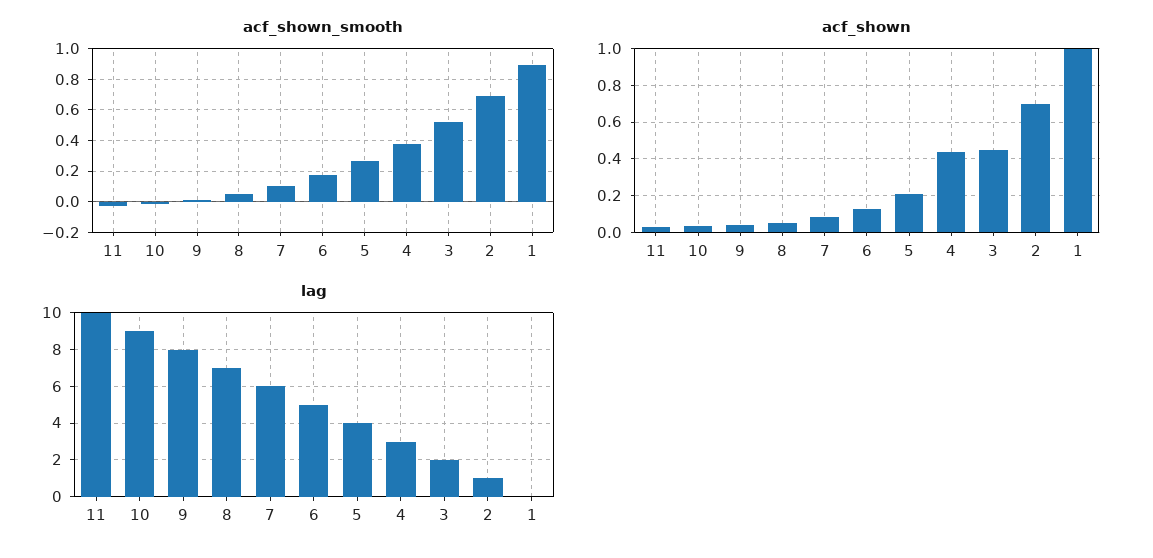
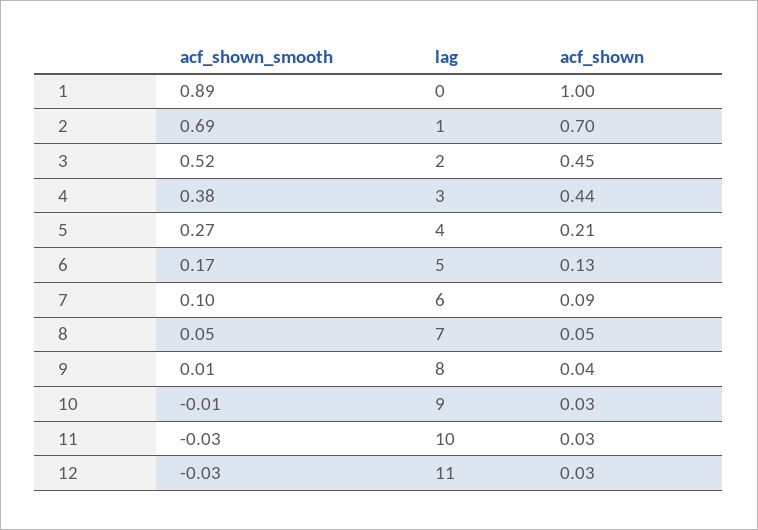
acf_shown_smooth, 12: none -> -0.03
lag, 12: none -> 11
acf_shown, 12: none -> 0.03

